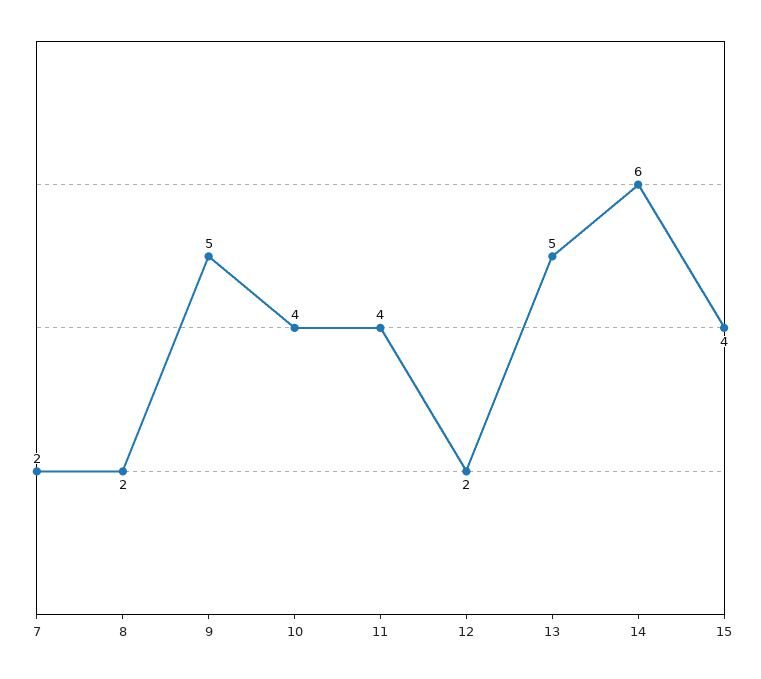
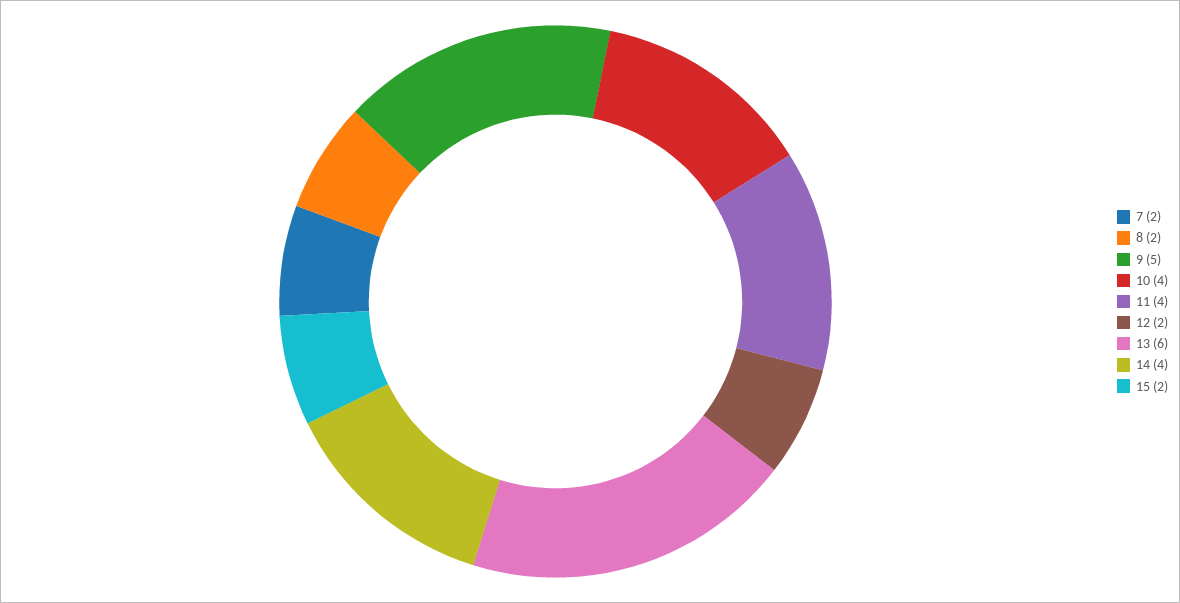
13: 5 -> 6
14: 6 -> 4
15: 4 -> 2

